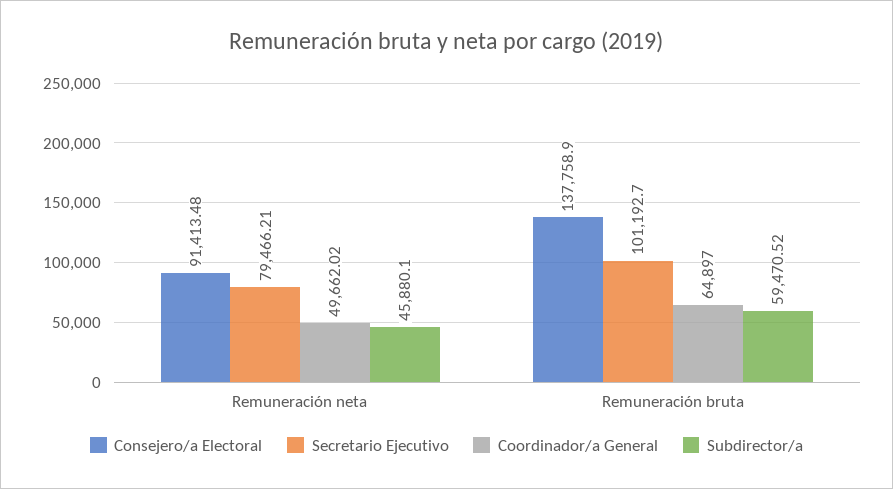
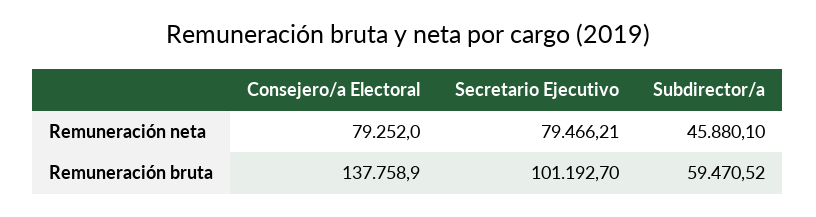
Consejero/a Electoral, Remuneración neta: 91413.48 -> 79252
Coordinador/a General, Remuneración neta: 49662.02 -> none
Coordinador/a General, Remuneración bruta: 64897 -> none

